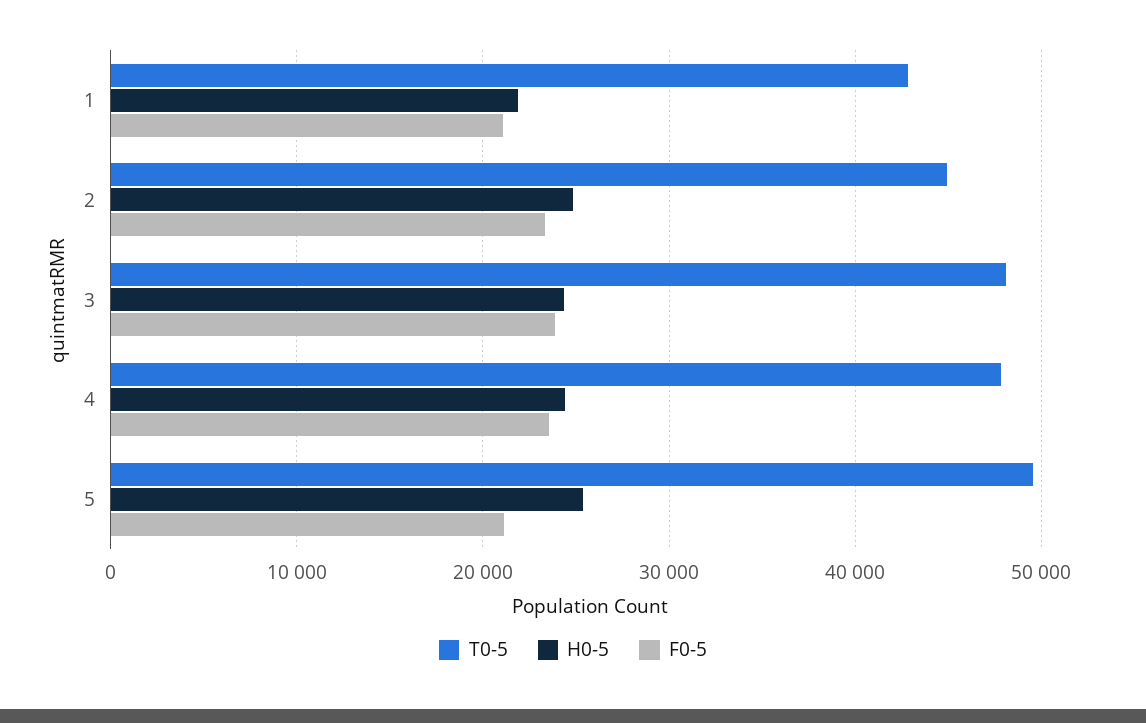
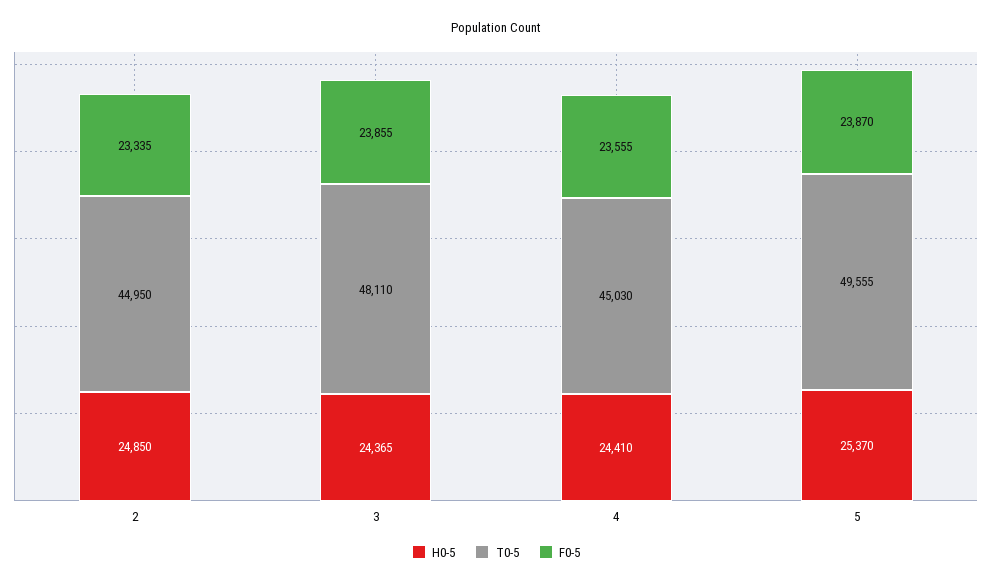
T0-5, 1: 43000 -> none
H0-5, 1: 22000 -> none
F0-5, 1: 21000 -> none
T0-5, 4: 48000 -> 45030
F0-5, 5: 21000 -> 23870

